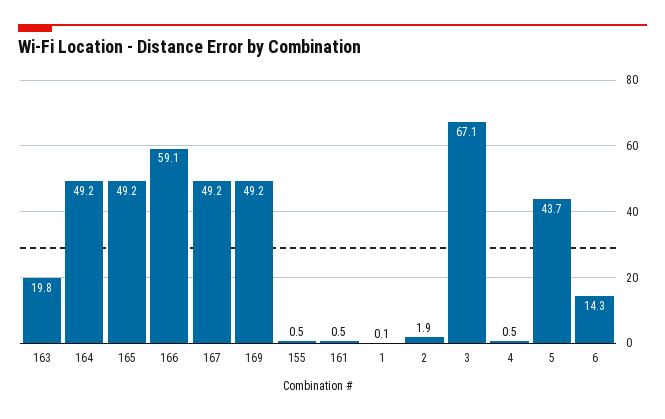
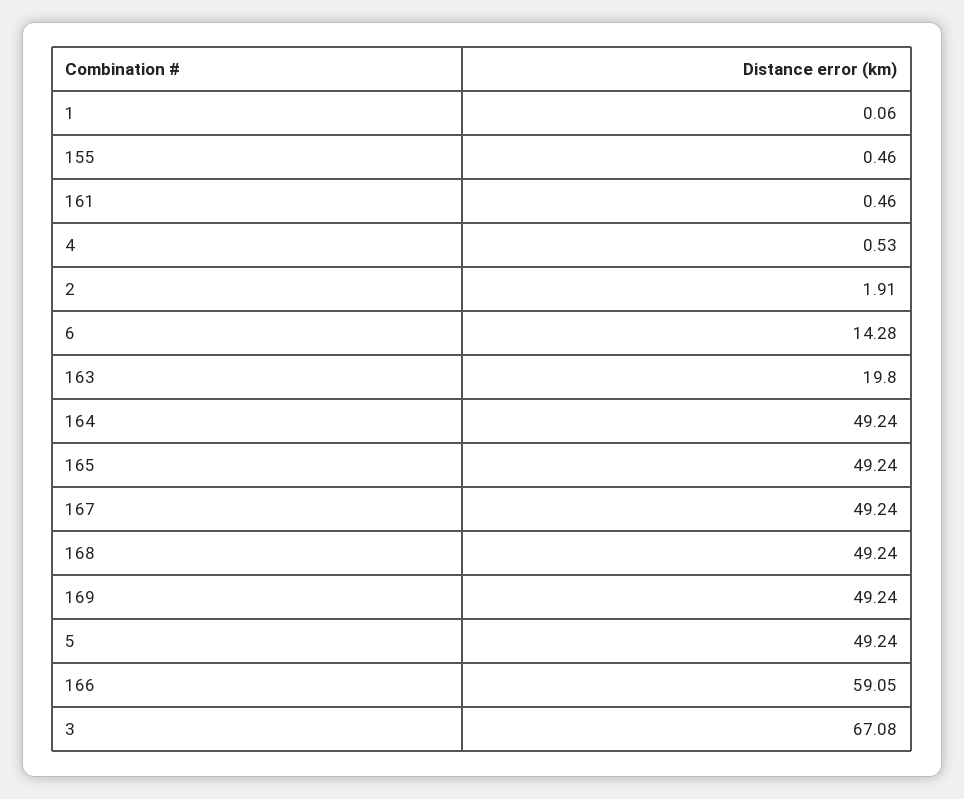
5: 43.7 -> 49.24
168: none -> 49.24

